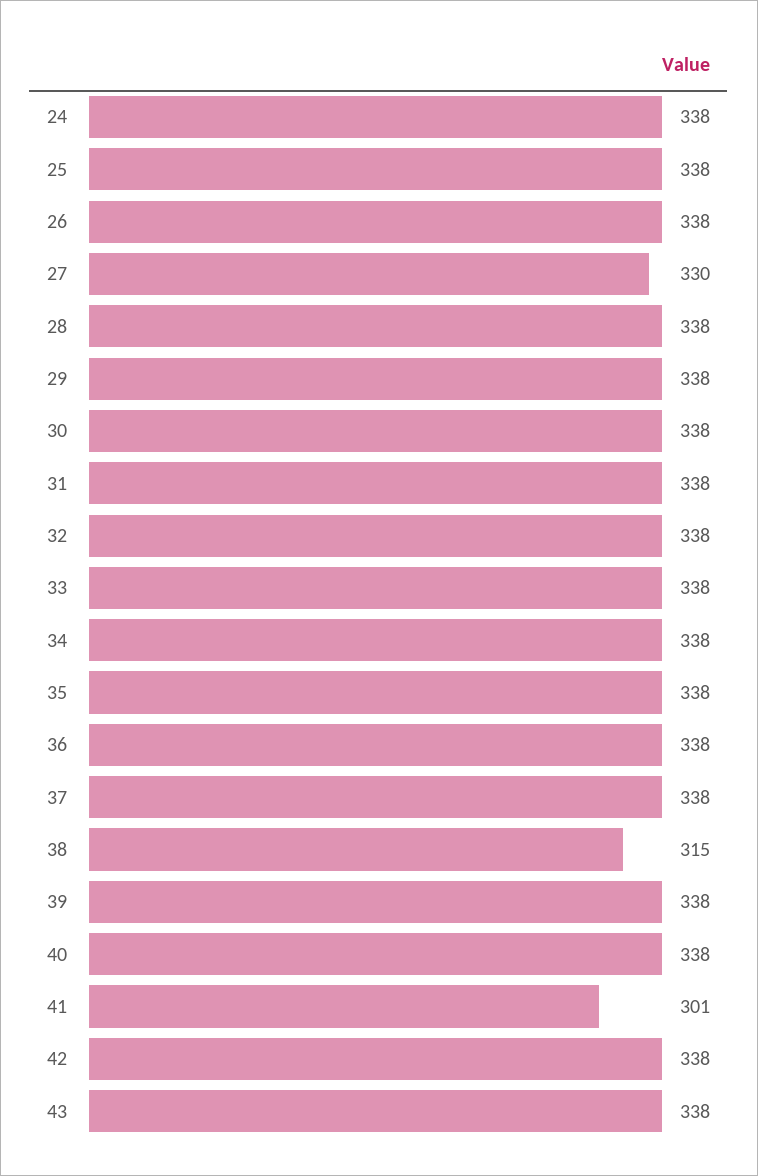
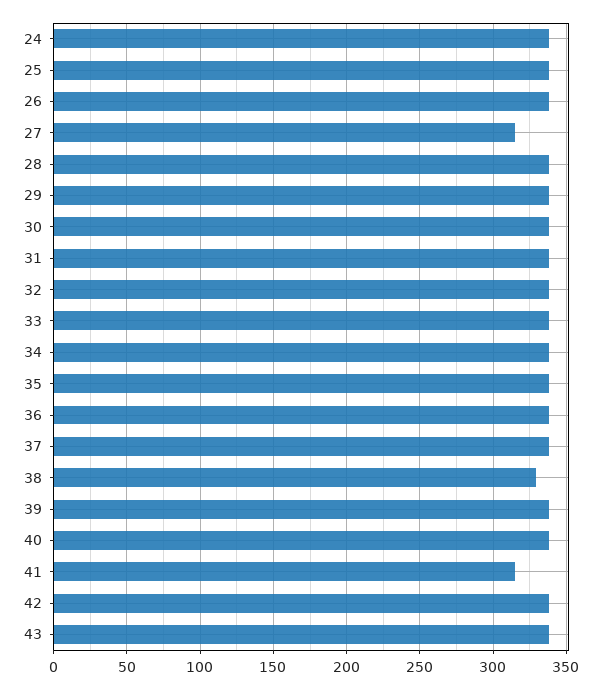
27: 330 -> 315
38: 315 -> 330
41: 301 -> 315

